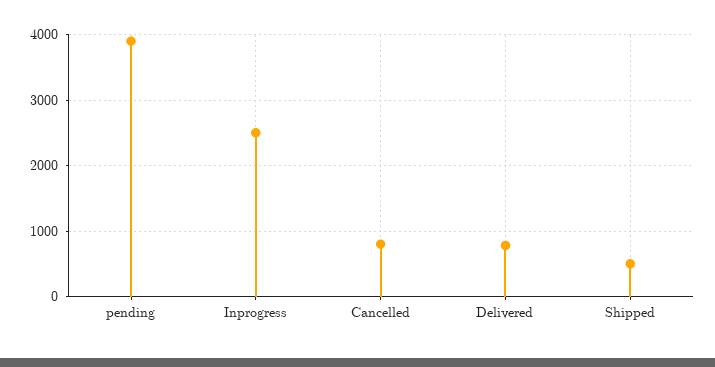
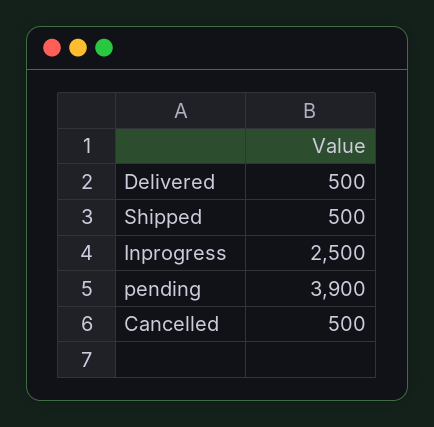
Cancelled: 800 -> 500
Delivered: 800 -> 500

